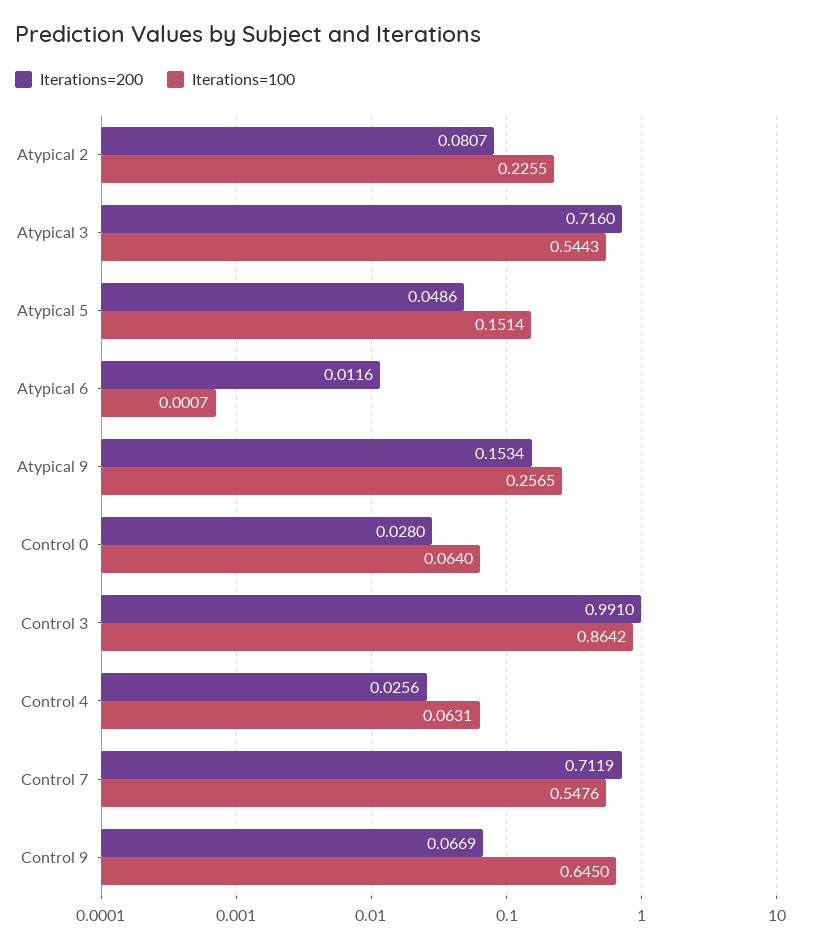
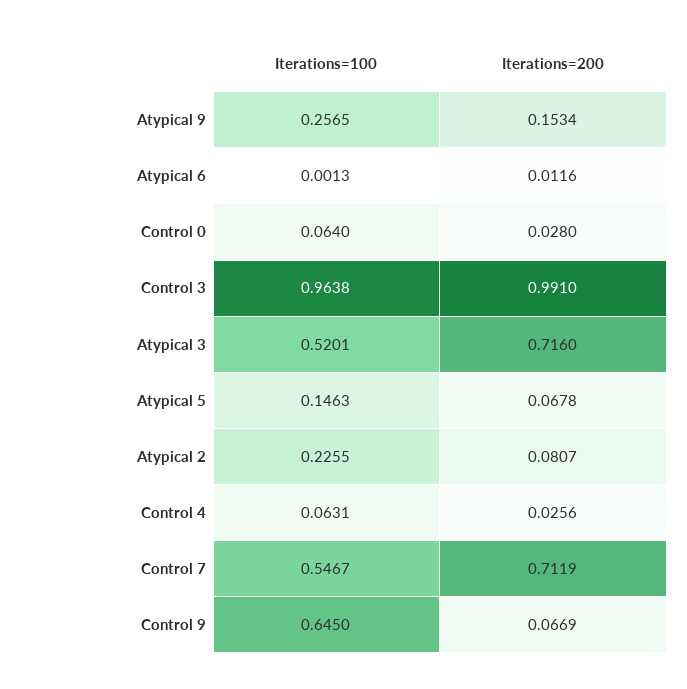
Iterations=100, Atypical 3: 0.5443 -> 0.5201
Iterations=200, Atypical 5: 0.0486 -> 0.0678
Iterations=100, Atypical 5: 0.1514 -> 0.1463
Iterations=100, Atypical 6: 0.0007 -> 0.0013
Iterations=100, Control 3: 0.8642 -> 0.9638
Iterations=100, Control 7: 0.5476 -> 0.5467

